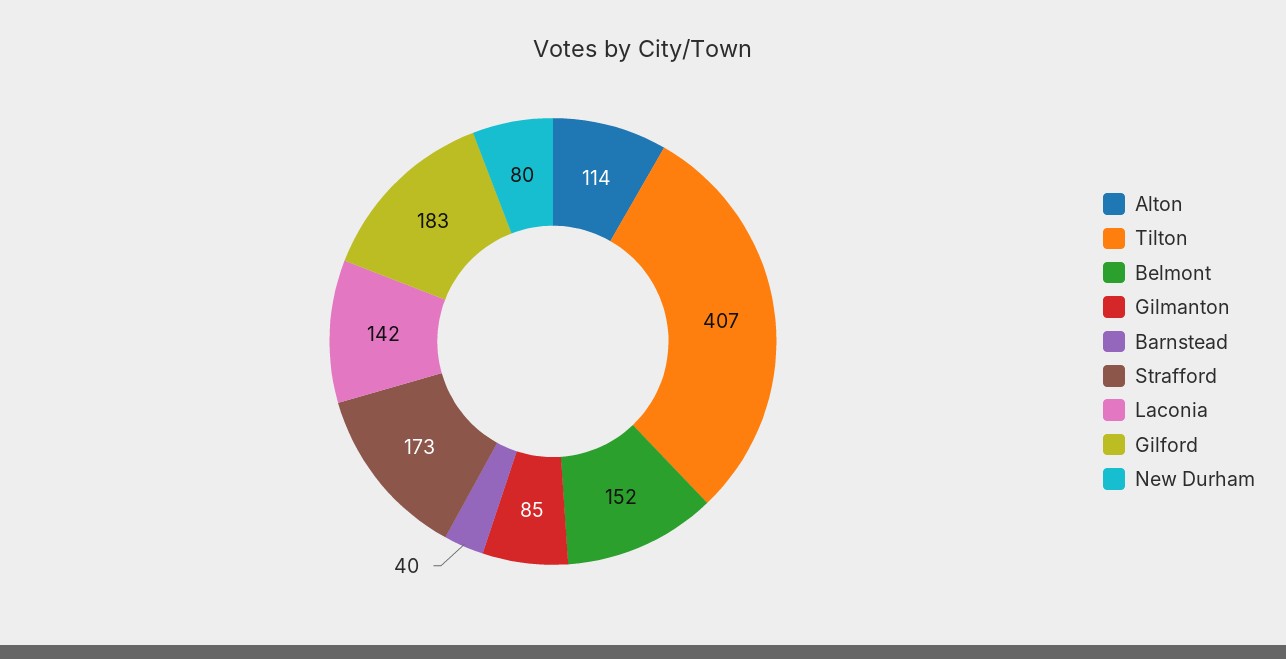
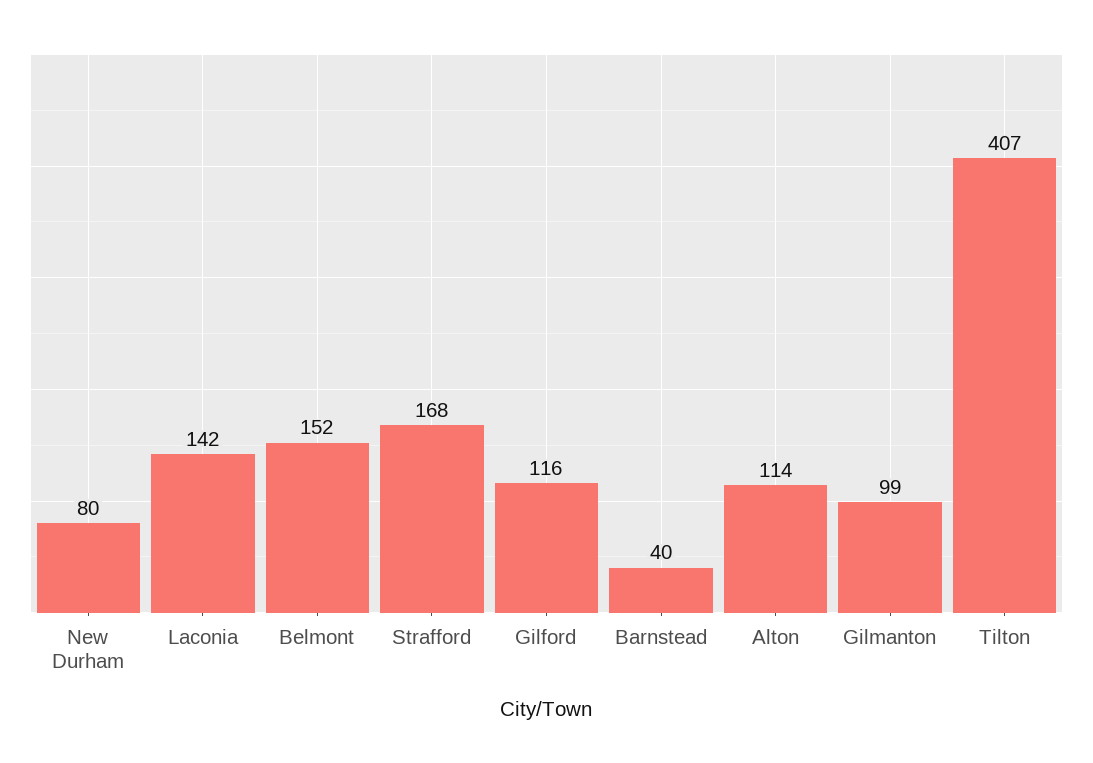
Gilmanton: 85 -> 99
Strafford: 173 -> 168
Gilford: 183 -> 116

